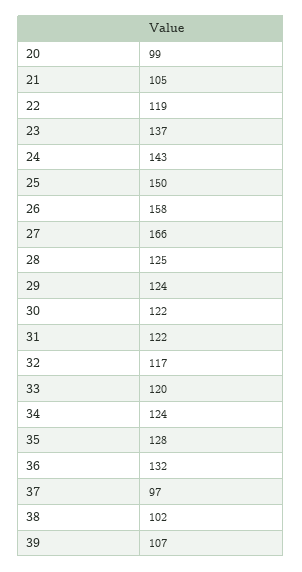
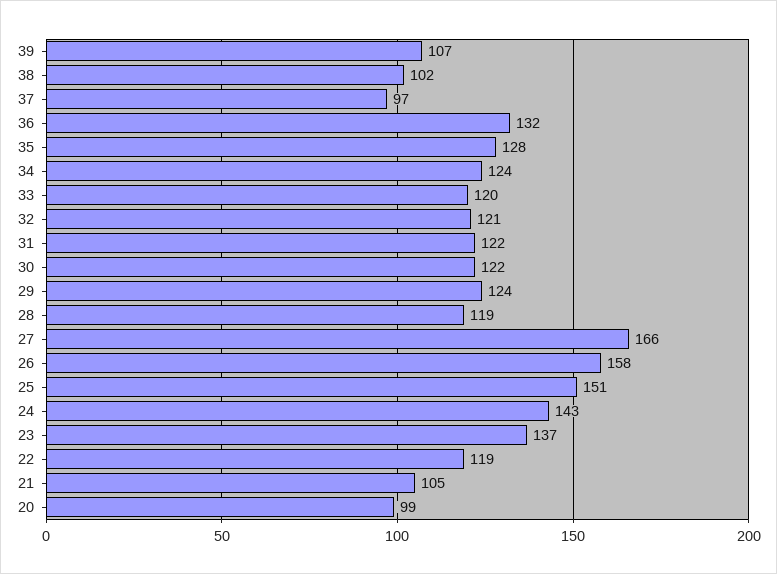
25: 150 -> 151
28: 125 -> 119
32: 117 -> 121

